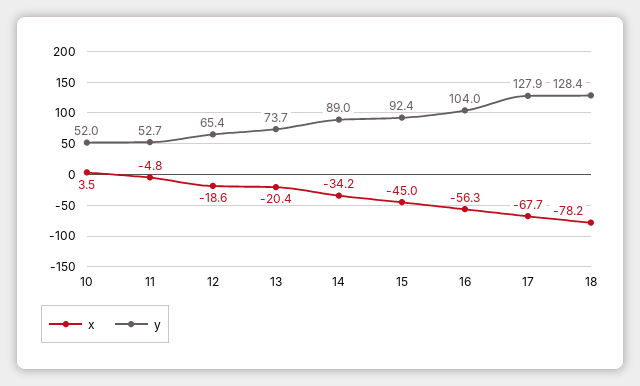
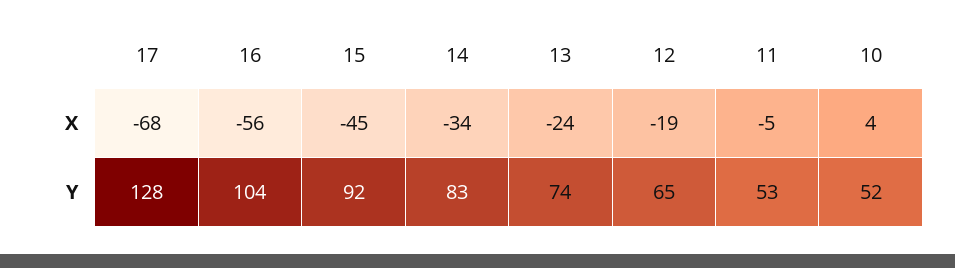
x, 13: -20.4 -> -24
y, 14: 89 -> 83
x, 18: -78.2 -> none
y, 18: 128.4 -> none

